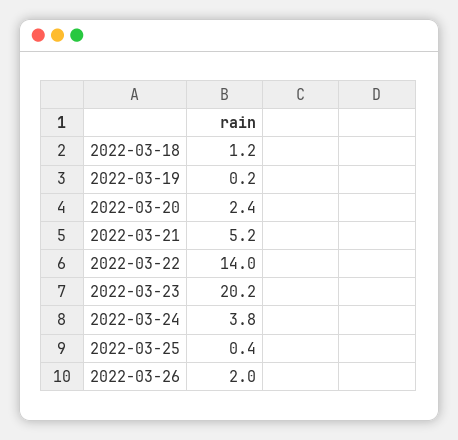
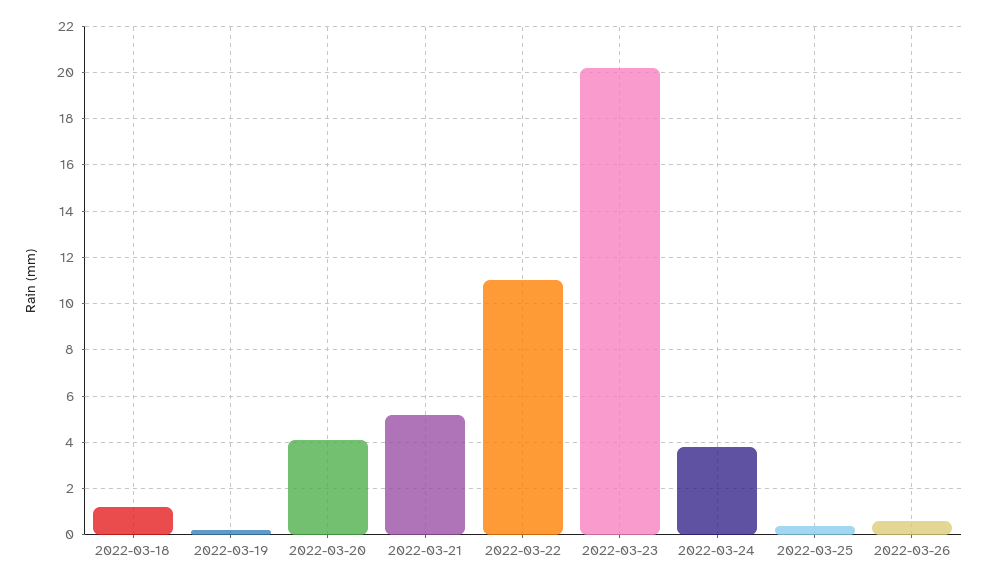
2022-03-20: 2.4 -> 4
2022-03-22: 14 -> 11
2022-03-26: 2 -> 0.5

